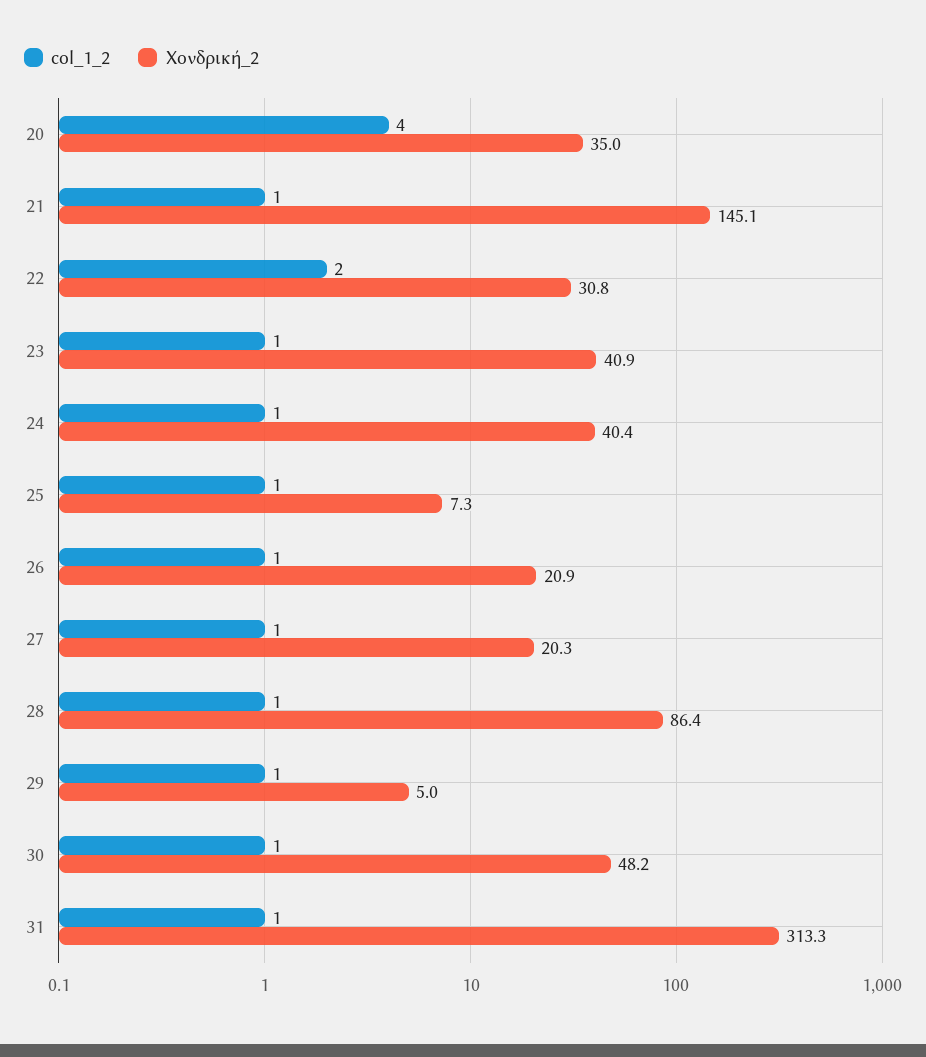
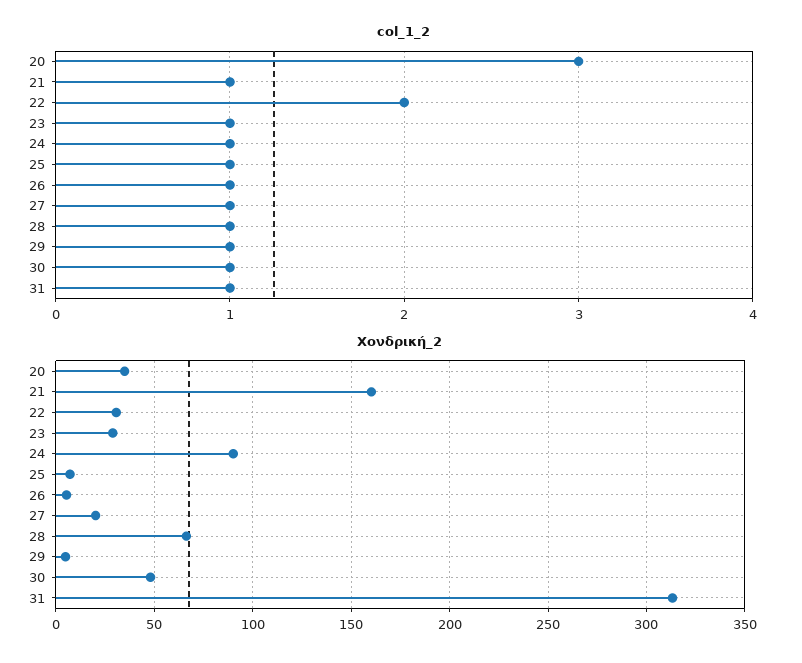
col_1_2, 20: 4 -> 3
Χονδρική_2, 21: 145.1 -> 160
Χονδρική_2, 23: 40.9 -> 30
Χονδρική_2, 24: 40.4 -> 90
Χονδρική_2, 26: 20.9 -> 5
Χονδρική_2, 28: 86.4 -> 65

